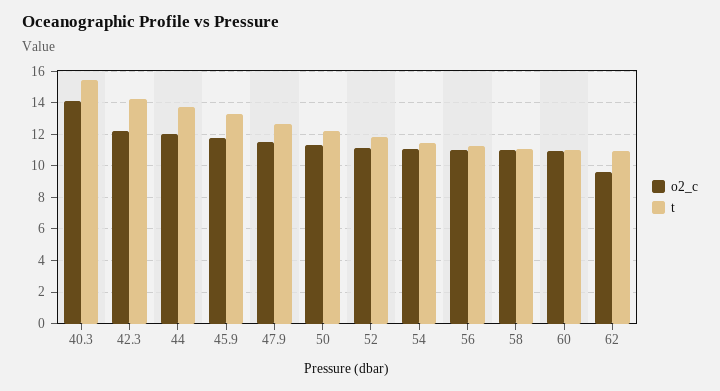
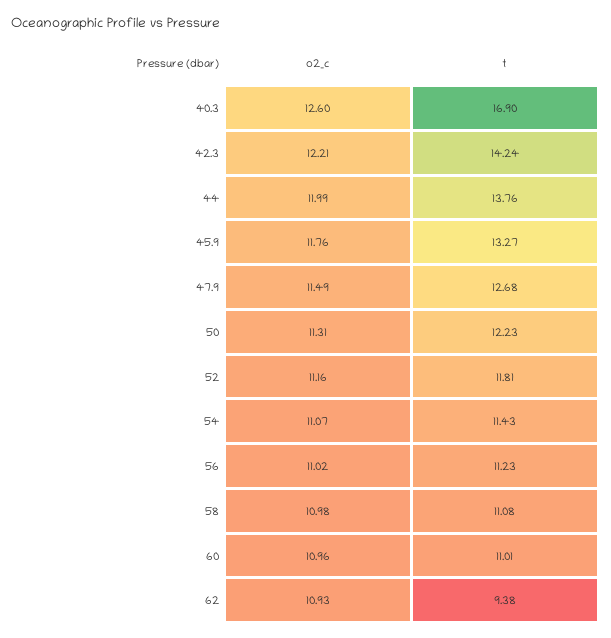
o2_c, 40.3: 14 -> 12.6
t, 40.3: 15.5 -> 16.9
o2_c, 62: 9.5 -> 10.93
t, 62: 11 -> 9.38

